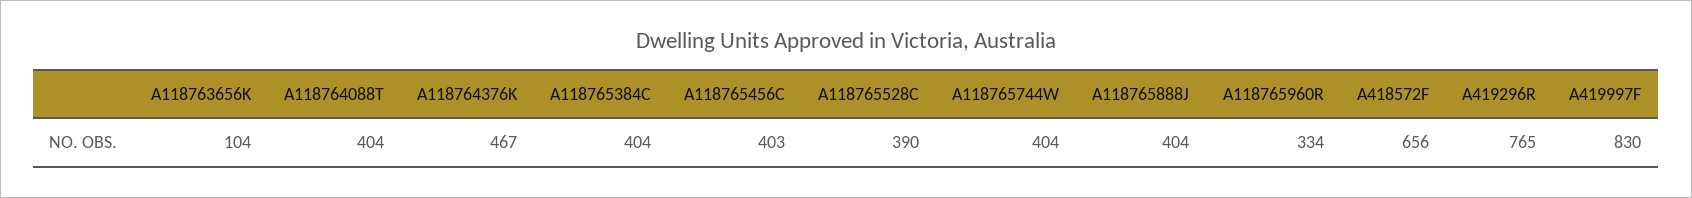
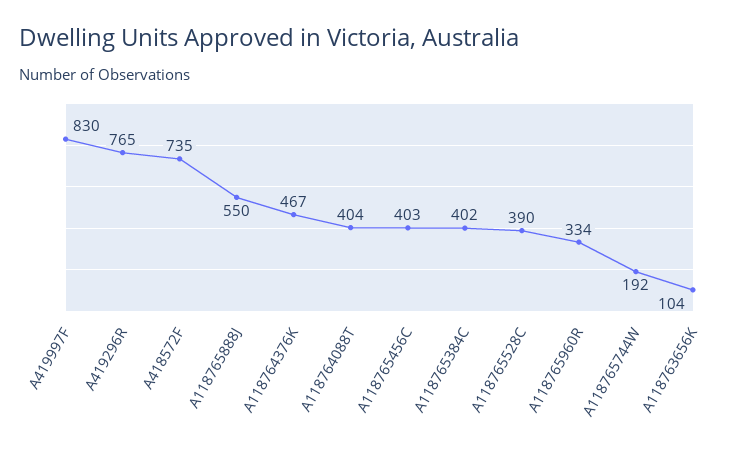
A118765384C: 404 -> 402
A118765744W: 404 -> 192
A118765888J: 404 -> 550
A418572F: 656 -> 735

